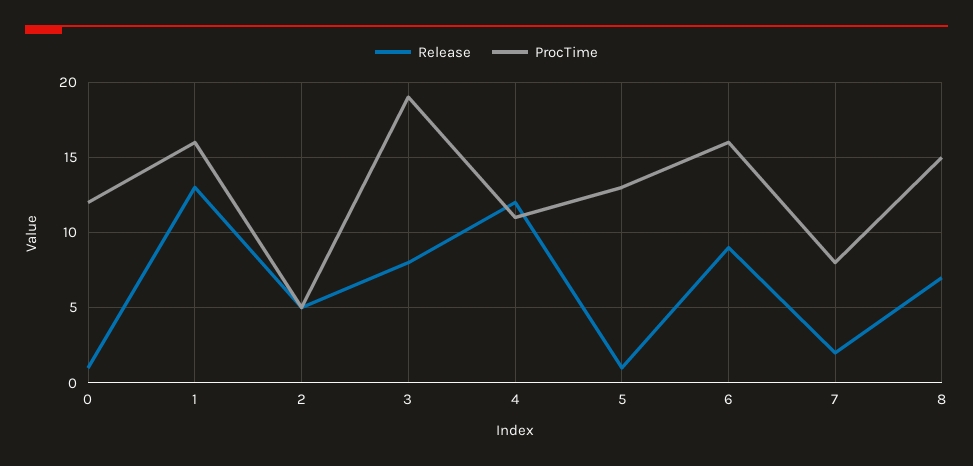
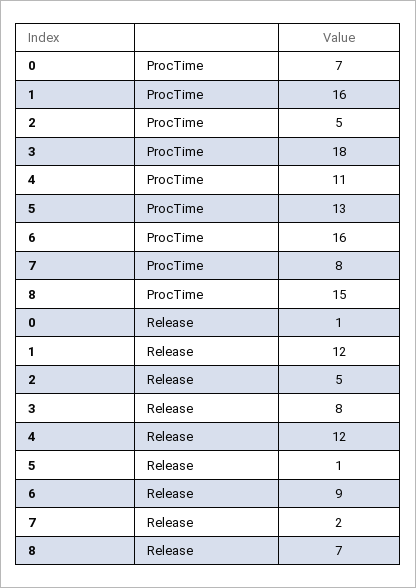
ProcTime, 0: 12 -> 7
Release, 1: 13 -> 12
ProcTime, 3: 19 -> 18

